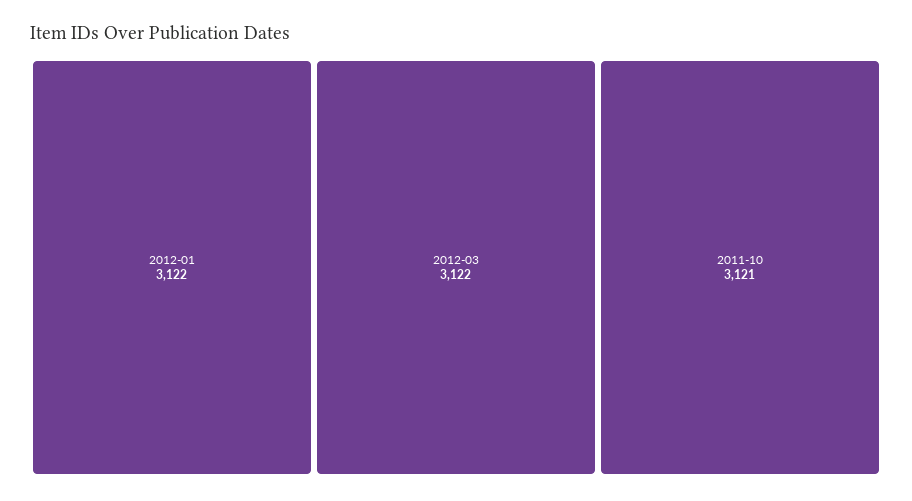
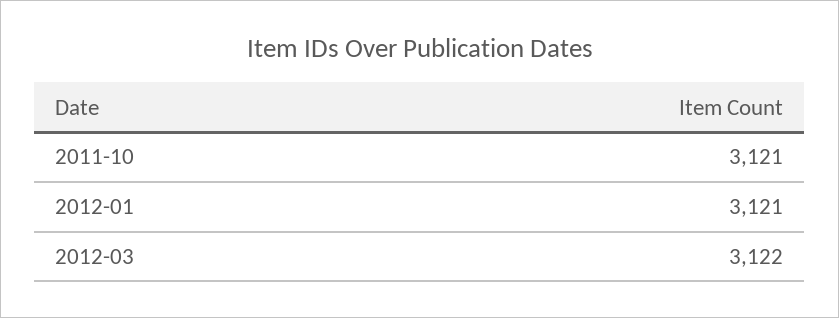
2012-01: 3122 -> 3121

